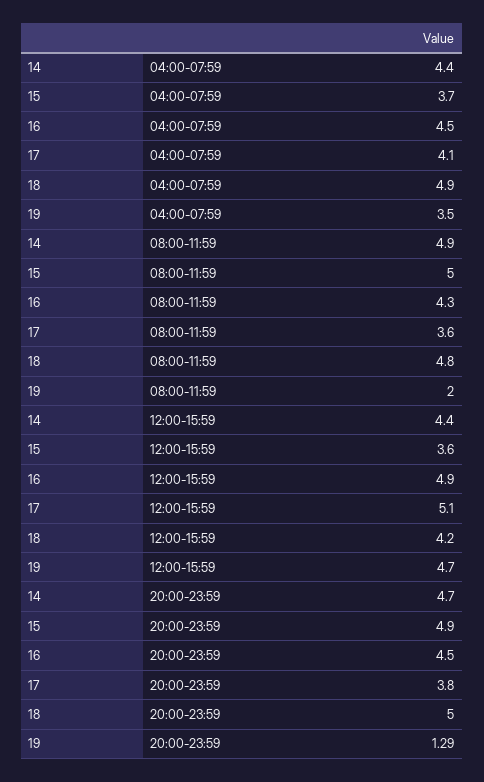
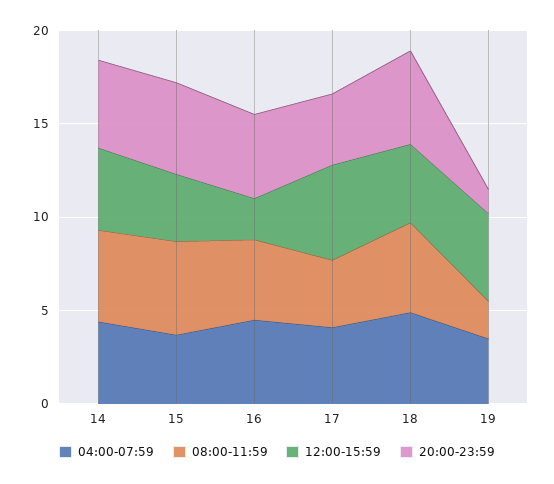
12:00-15:59, 16: 4.9 -> 2

